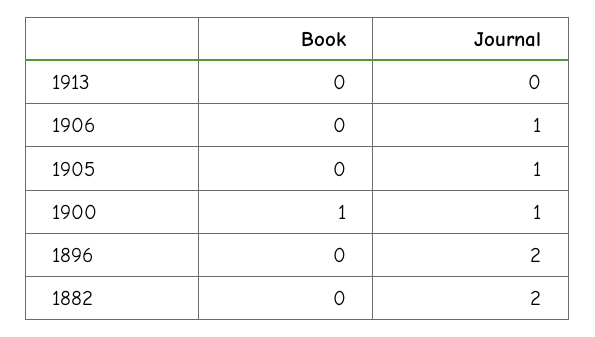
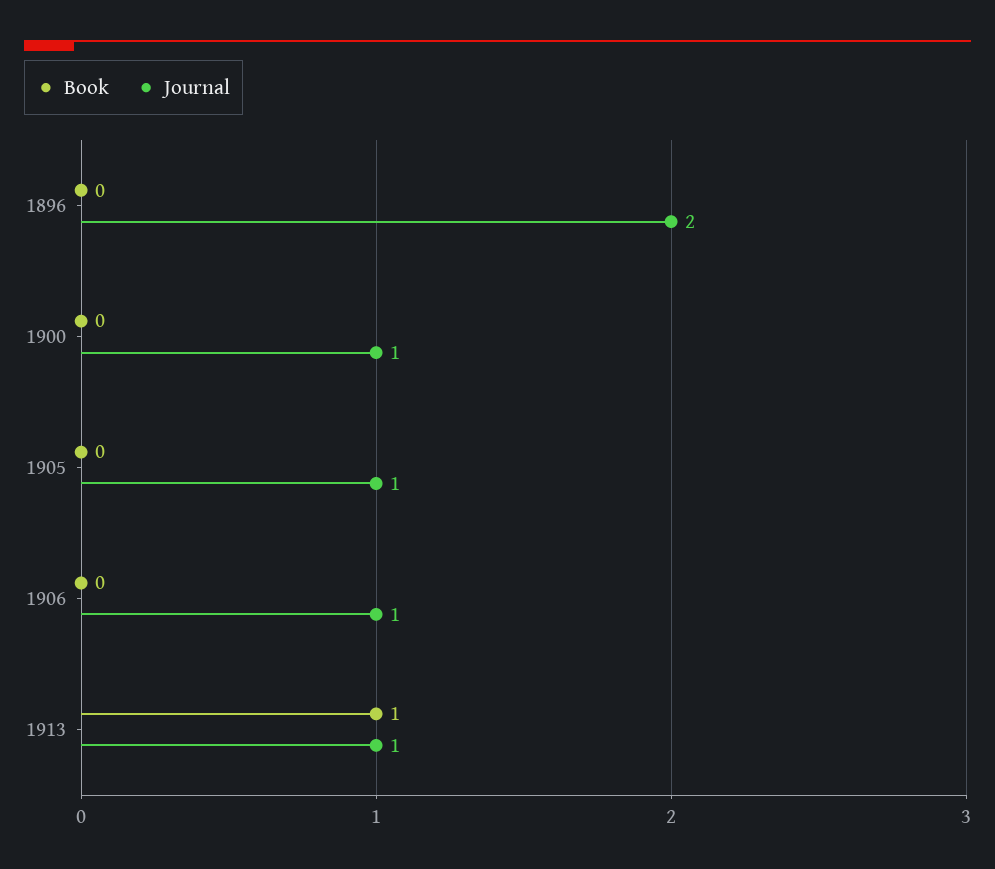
Book, 1913: 0 -> 1
Journal, 1913: 0 -> 1
Book, 1900: 1 -> 0
Book, 1882: 0 -> none
Journal, 1882: 2 -> none

